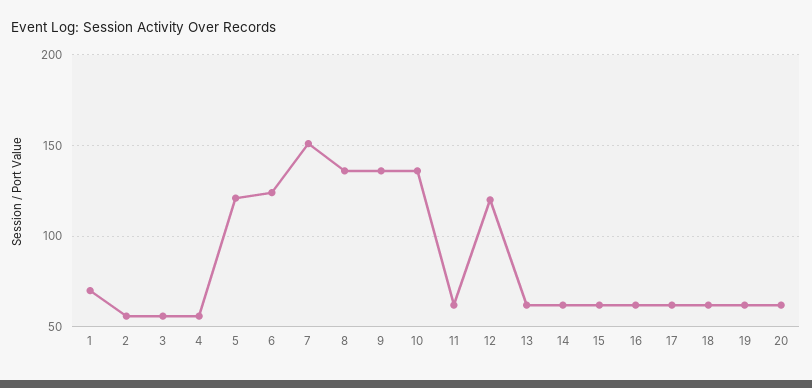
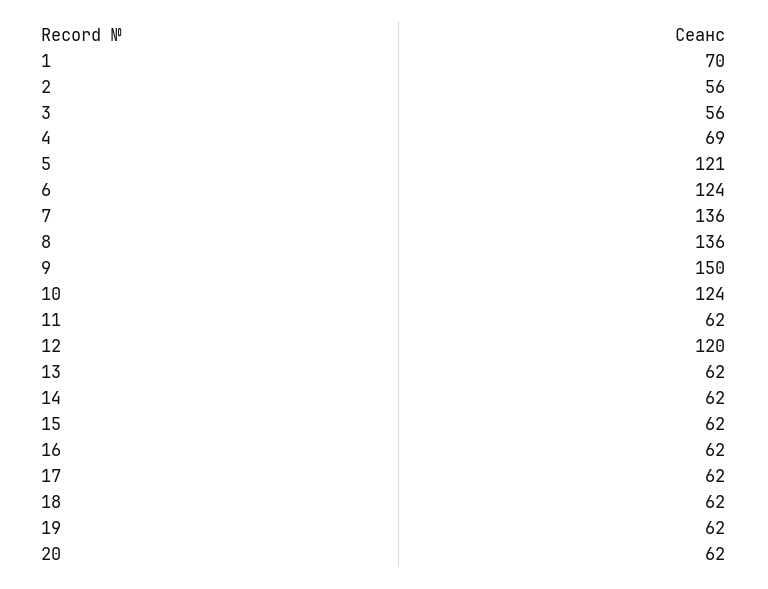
4: 55 -> 69
7: 150 -> 136
9: 135 -> 150
10: 135 -> 124

